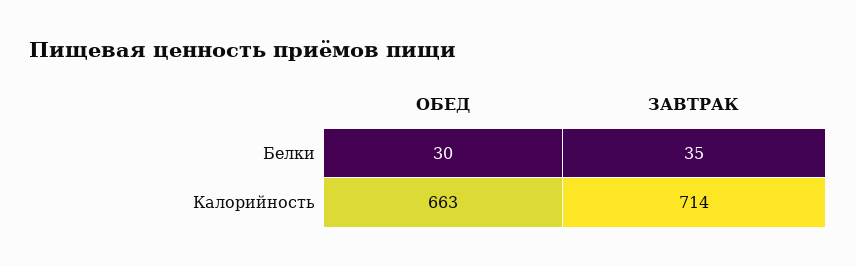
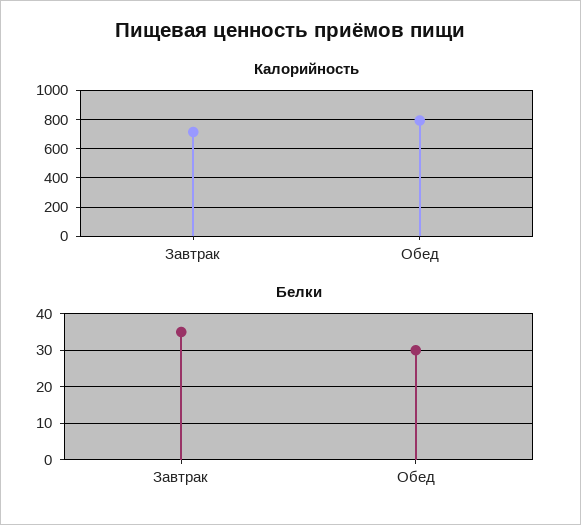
Калорийность, ОБЕД: 663 -> 800

